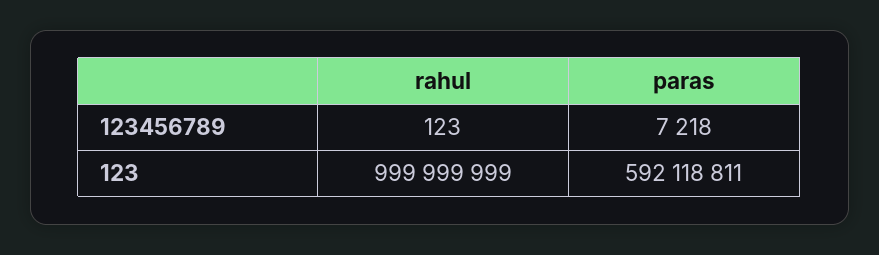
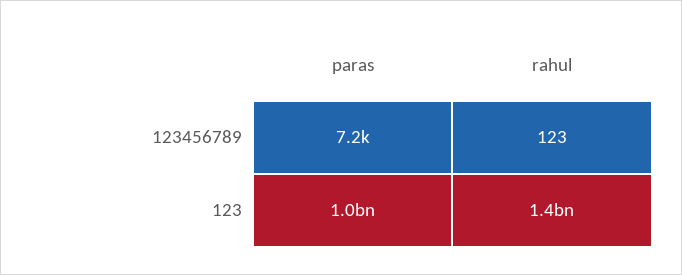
rahul, 123: 999999999 -> 1400000000
paras, 123: 592118811 -> 1000000000

